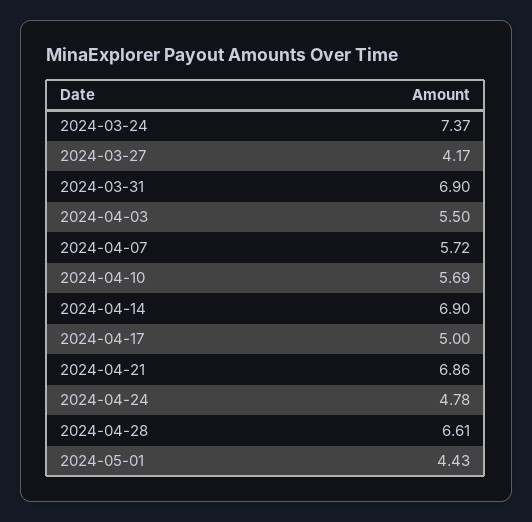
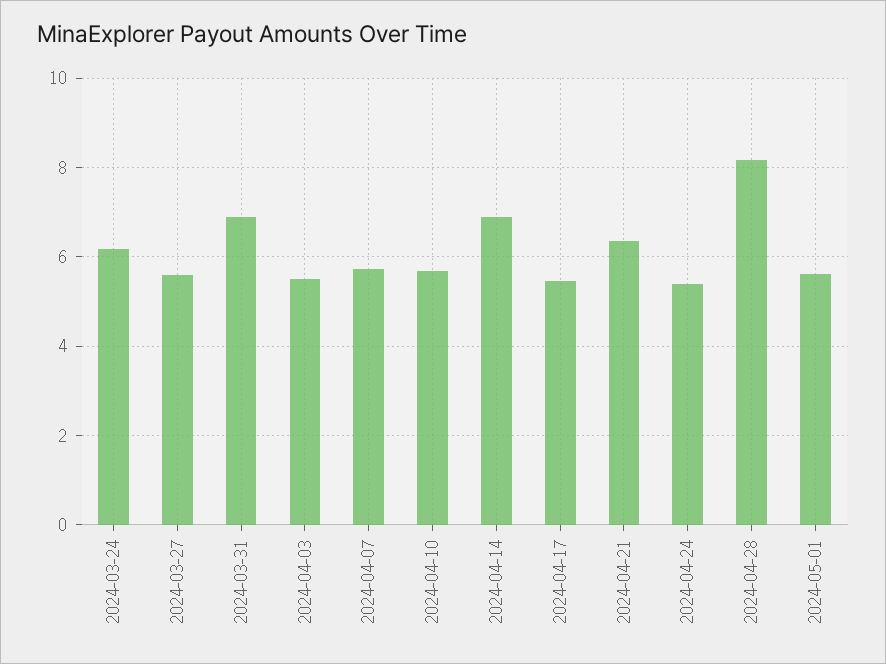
2024-03-24: 7.37 -> 6.2
2024-03-27: 4.17 -> 5.6
2024-04-17: 5 -> 5.4
2024-04-21: 6.86 -> 6.4
2024-04-24: 4.78 -> 5.4
2024-04-28: 6.61 -> 8.2
2024-05-01: 4.43 -> 5.6

